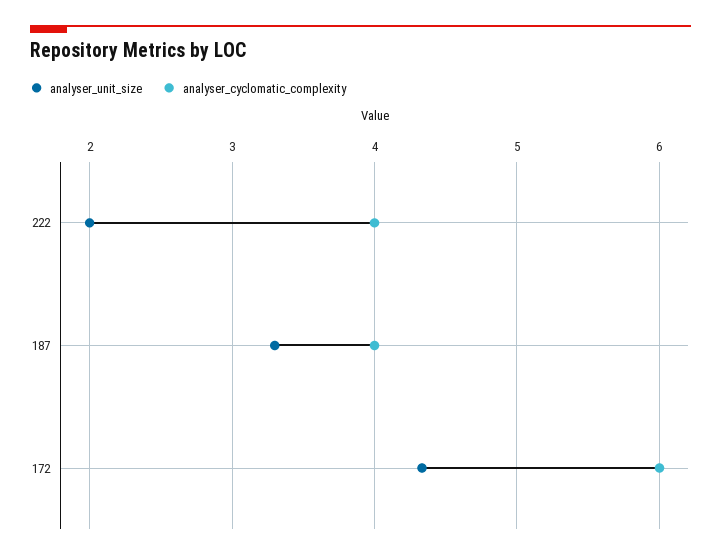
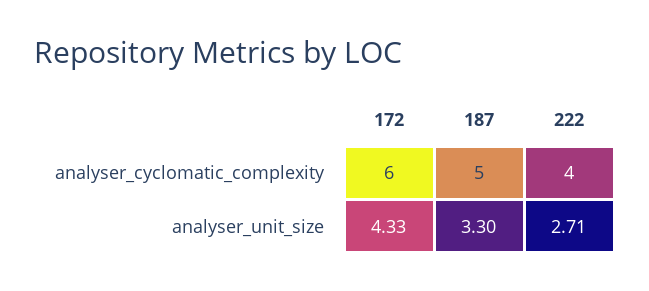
analyser_unit_size, 222: 2 -> 2.71
analyser_cyclomatic_complexity, 187: 4 -> 5

